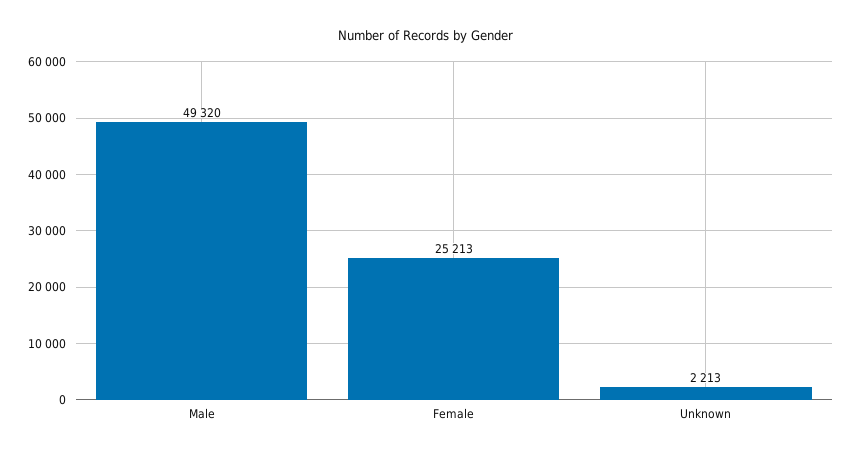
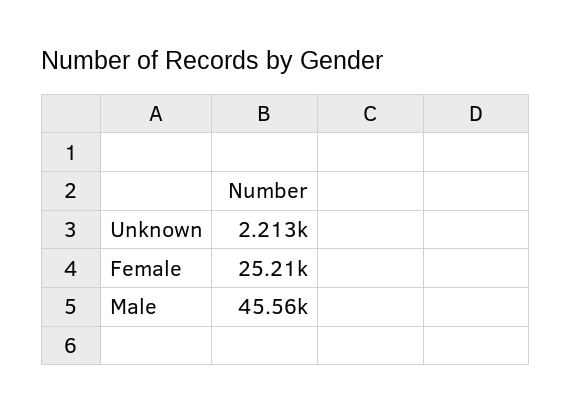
Male: 49320 -> 45560

